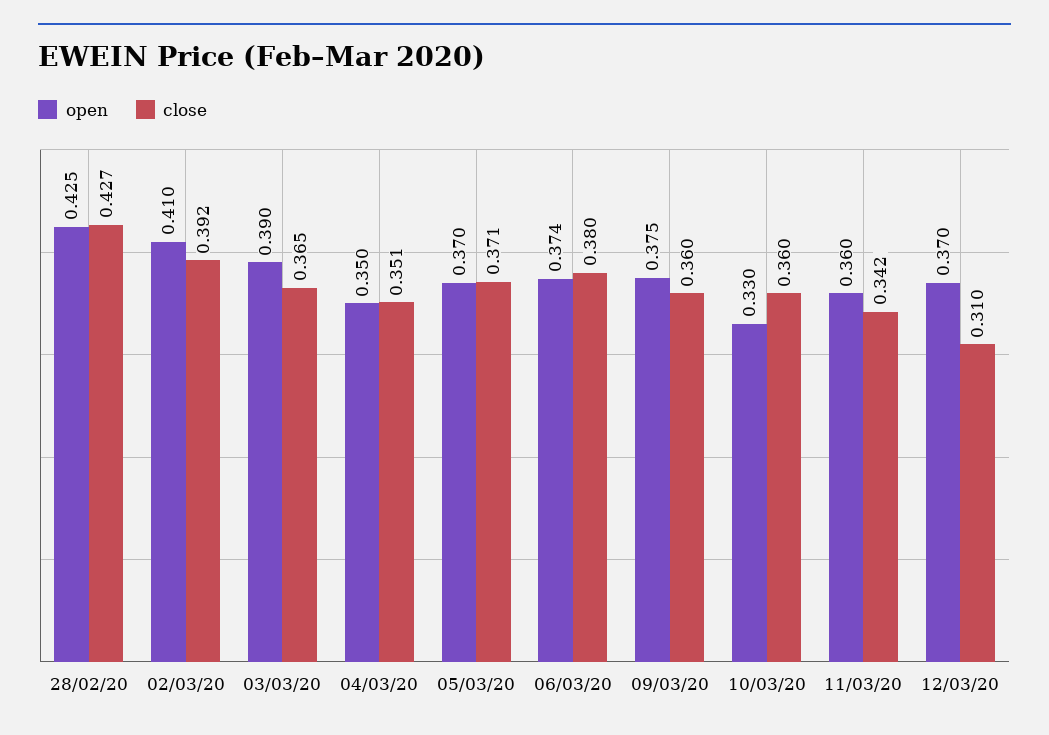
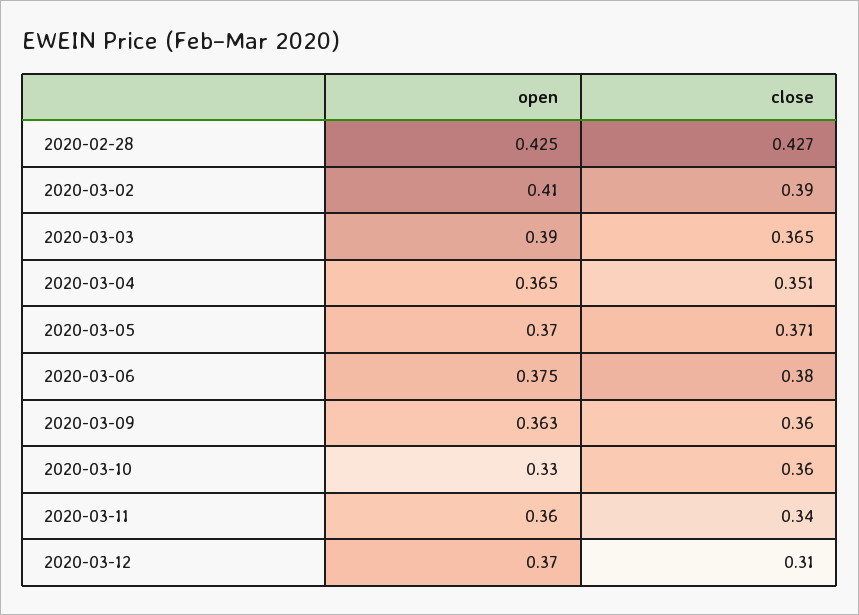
close, 02/03/20: 0.392 -> 0.39
open, 04/03/20: 0.35 -> 0.365
open, 06/03/20: 0.374 -> 0.375
open, 09/03/20: 0.375 -> 0.363
close, 11/03/20: 0.342 -> 0.34

